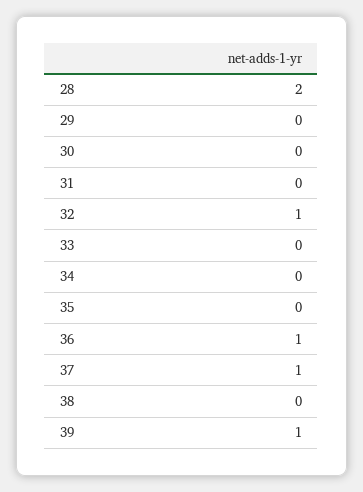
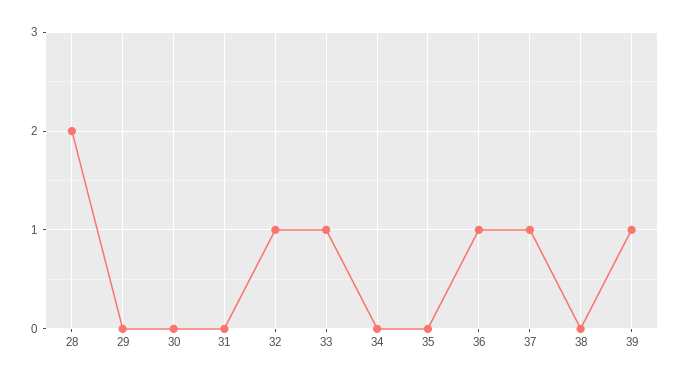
33: 0 -> 1

